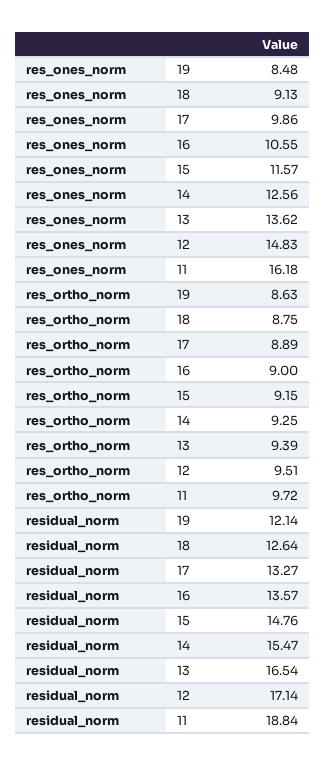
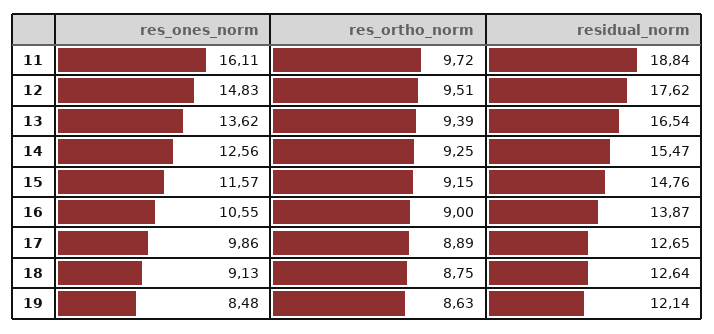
res_ones_norm, 11: 16.18 -> 16.11
residual_norm, 17: 13.27 -> 12.65
residual_norm, 16: 13.57 -> 13.87
residual_norm, 12: 17.14 -> 17.62

